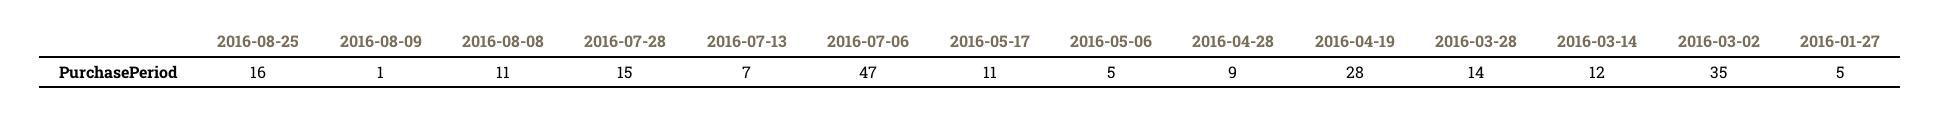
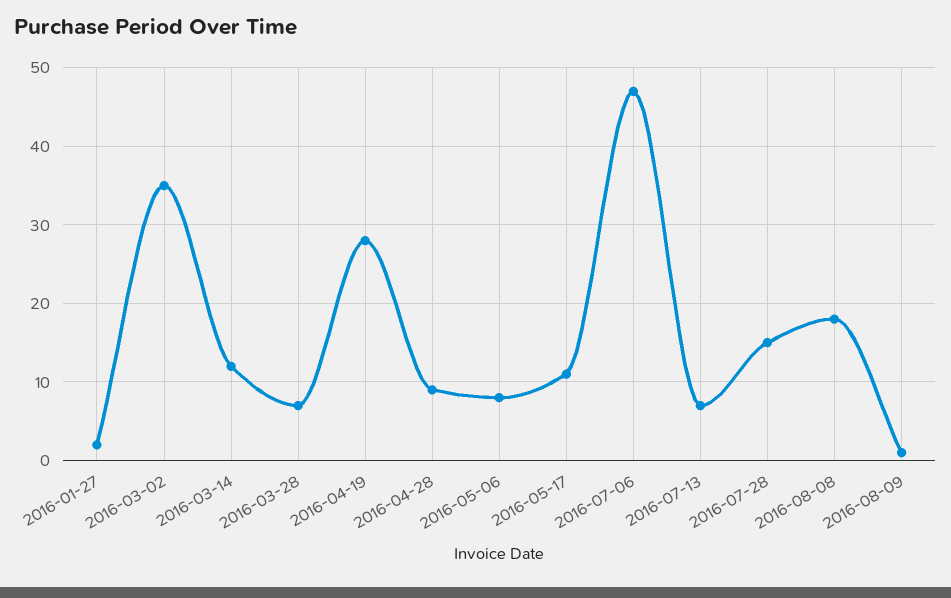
2016-08-25: 16 -> none
2016-08-08: 11 -> 18
2016-05-06: 5 -> 8
2016-03-28: 14 -> 7
2016-01-27: 5 -> 2

